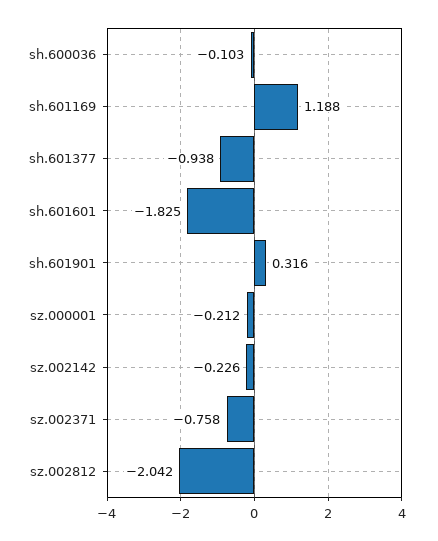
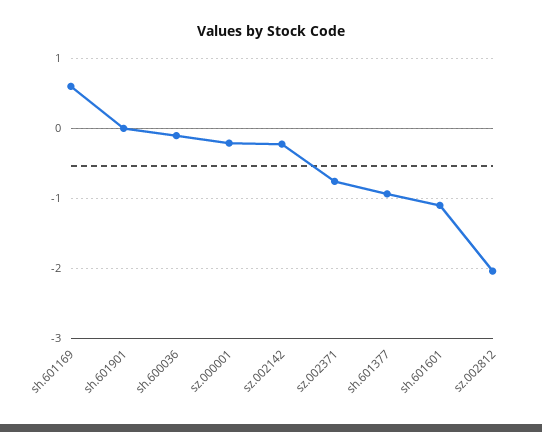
sh.601169: 1.188 -> 0.6
sh.601601: -1.825 -> -1.1
sh.601901: 0.316 -> 0

